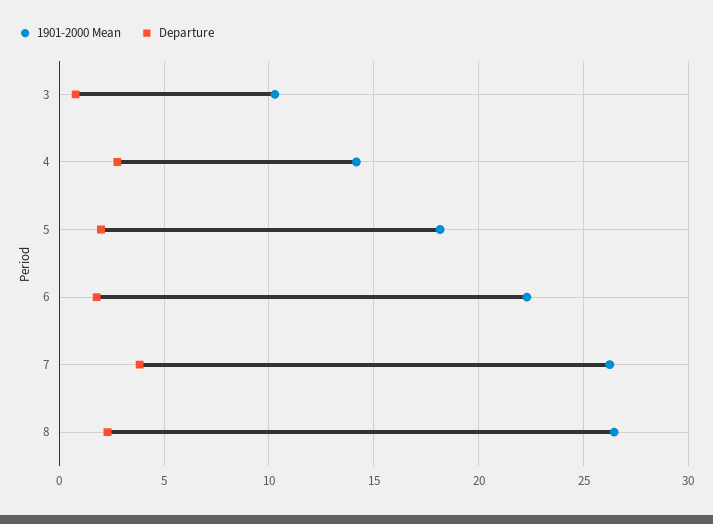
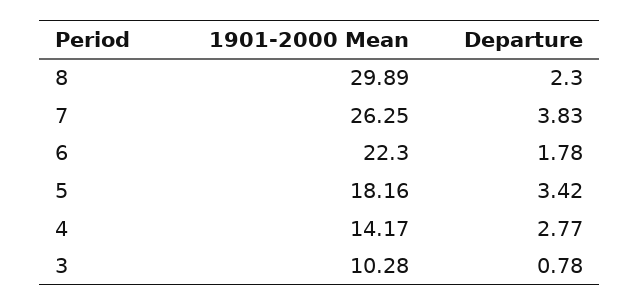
Departure, 5: 2 -> 3.42
1901-2000 Mean, 8: 26.5 -> 29.89

